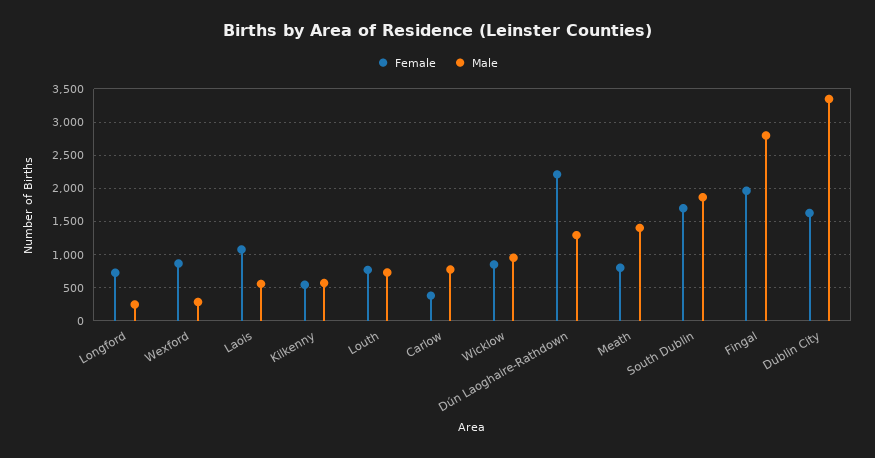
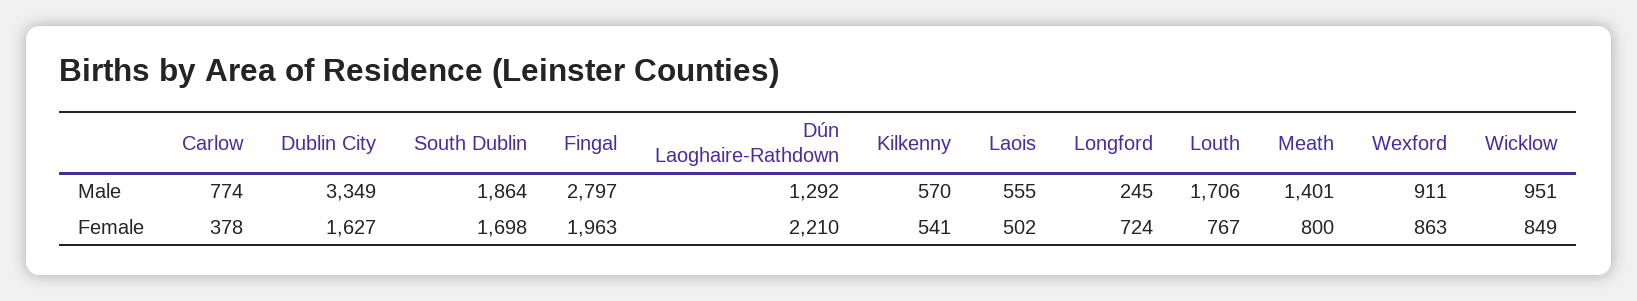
Male, Wexford: 300 -> 911
Female, Laois: 1100 -> 502
Male, Louth: 700 -> 1706

